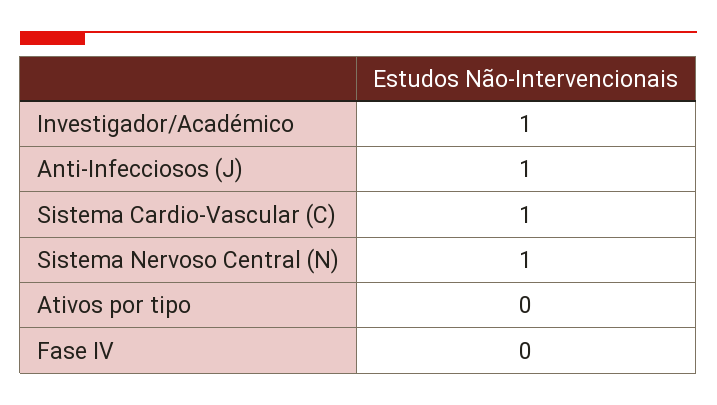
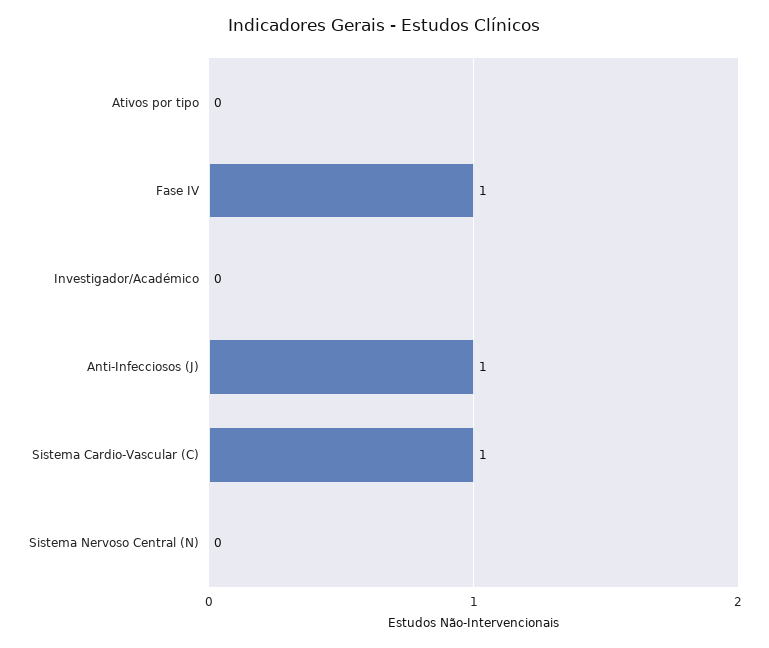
Investigador/Académico: 1 -> 0
Sistema Nervoso Central (N): 1 -> 0
Fase IV: 0 -> 1

